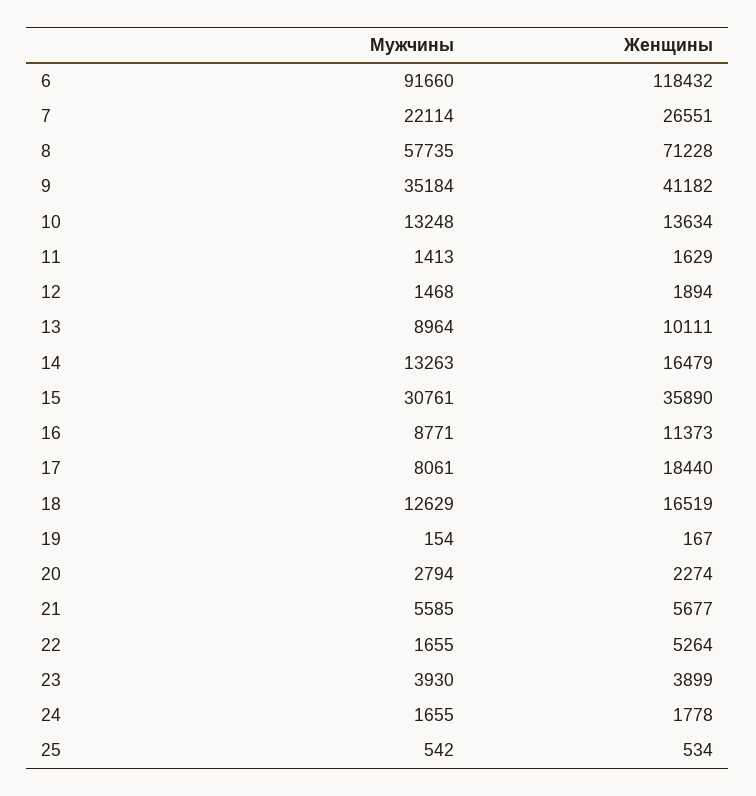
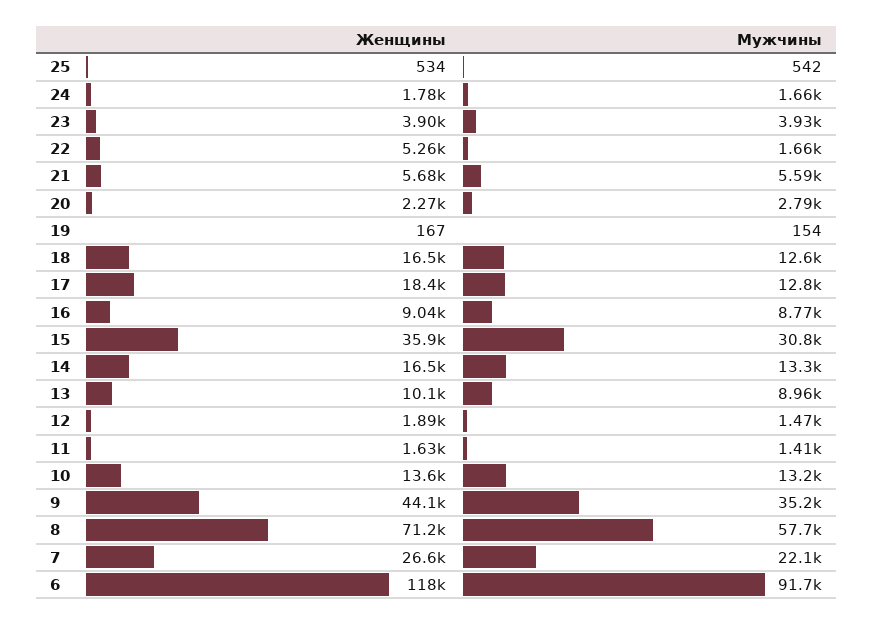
Женщины, 9: 41182 -> 44100
Женщины, 16: 11373 -> 9040
Мужчины, 17: 8061 -> 12800

